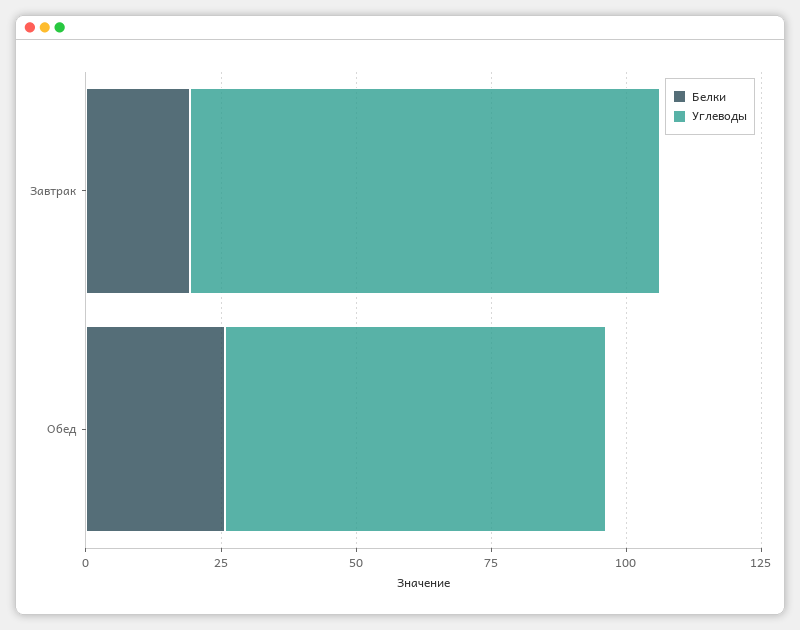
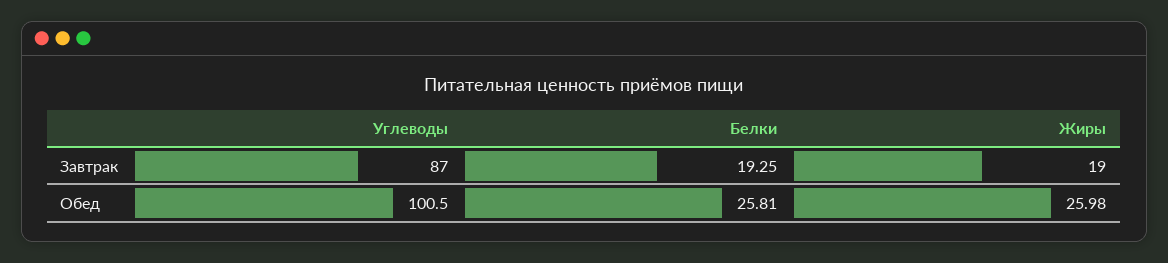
Углеводы, Обед: 70 -> 100.5
Жиры, Завтрак: none -> 19
Жиры, Обед: none -> 25.98

